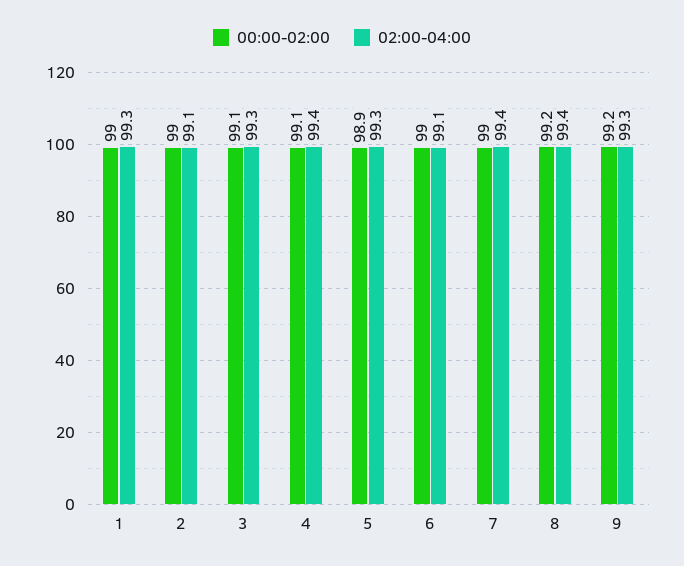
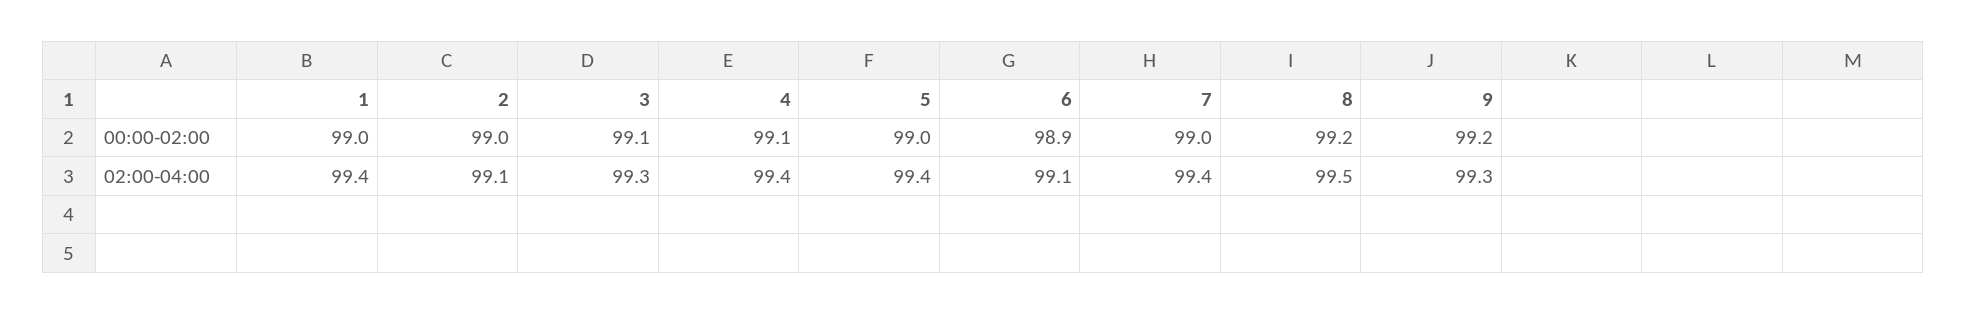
02:00-04:00, 1: 99.3 -> 99.4
00:00-02:00, 5: 98.9 -> 99
02:00-04:00, 5: 99.3 -> 99.4
00:00-02:00, 6: 99 -> 98.9
02:00-04:00, 8: 99.4 -> 99.5

